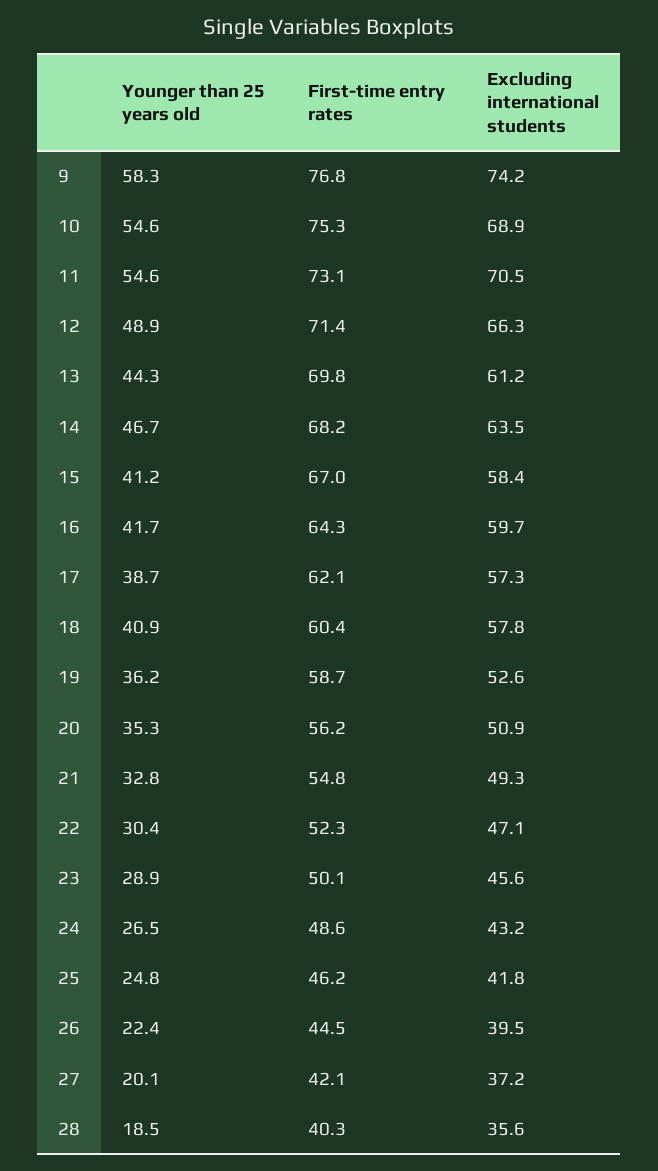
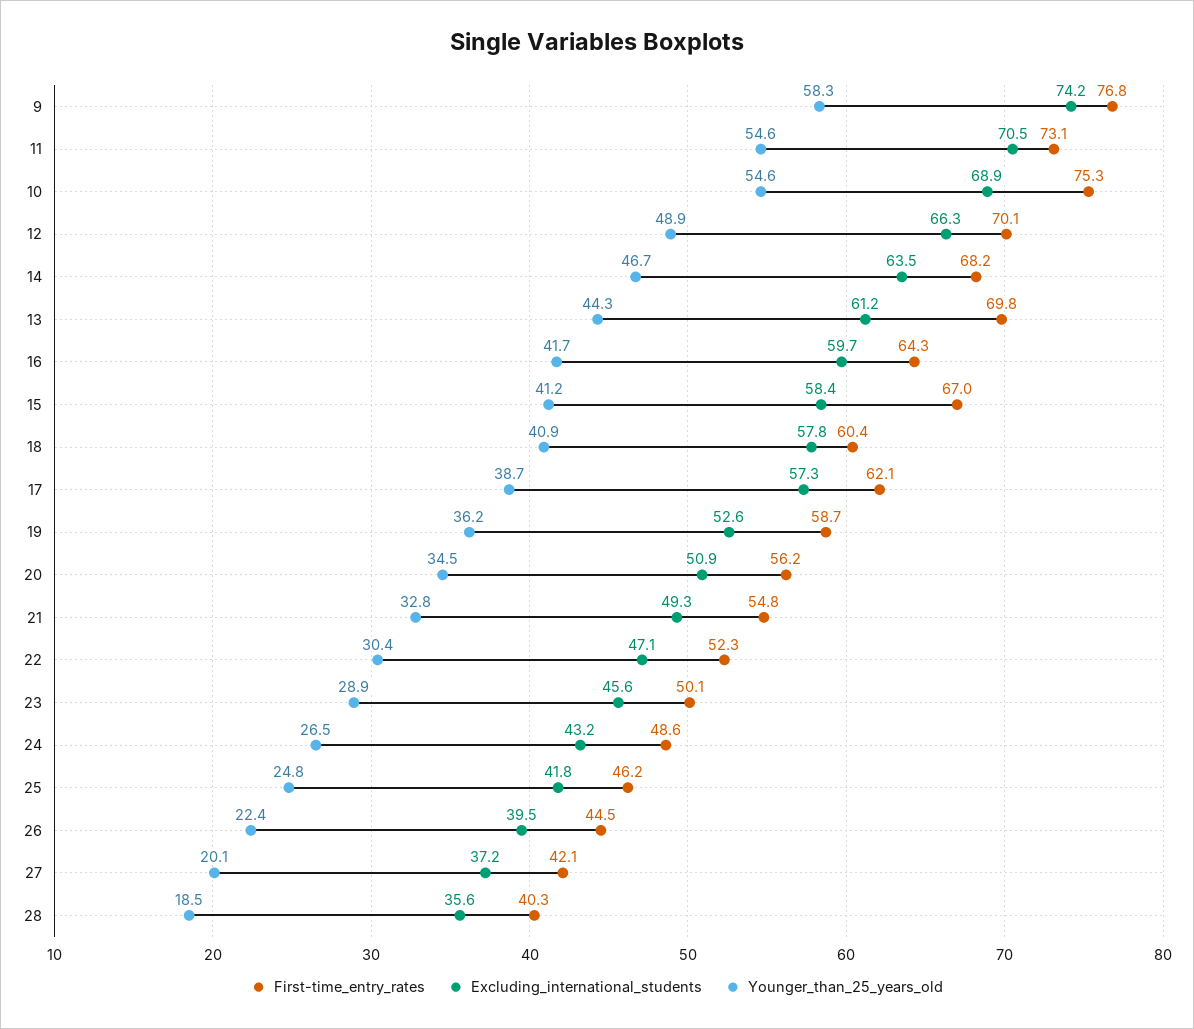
First-time entry rates, 12: 71.4 -> 70.1
Younger than 25 years old, 20: 35.3 -> 34.5

